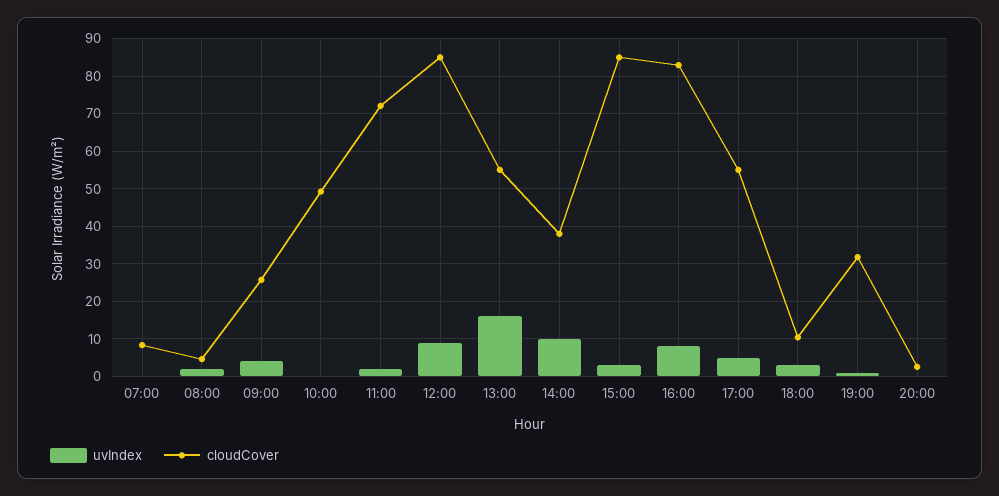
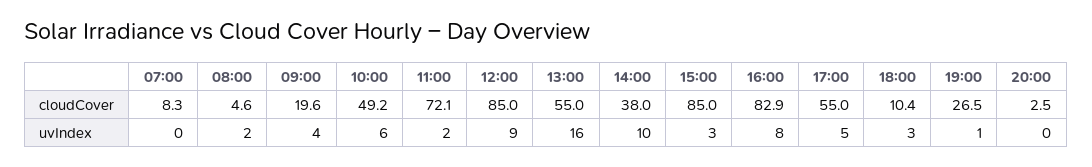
cloudCover, 09:00: 26 -> 19.6
uvIndex, 10:00: 0 -> 6
cloudCover, 19:00: 32 -> 26.5

